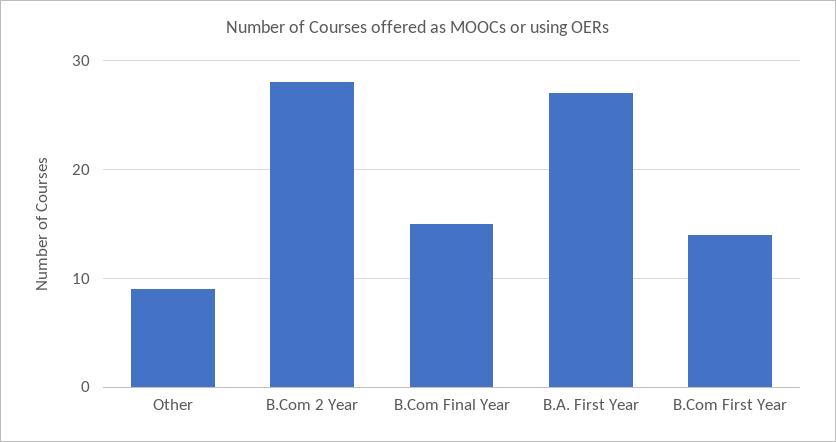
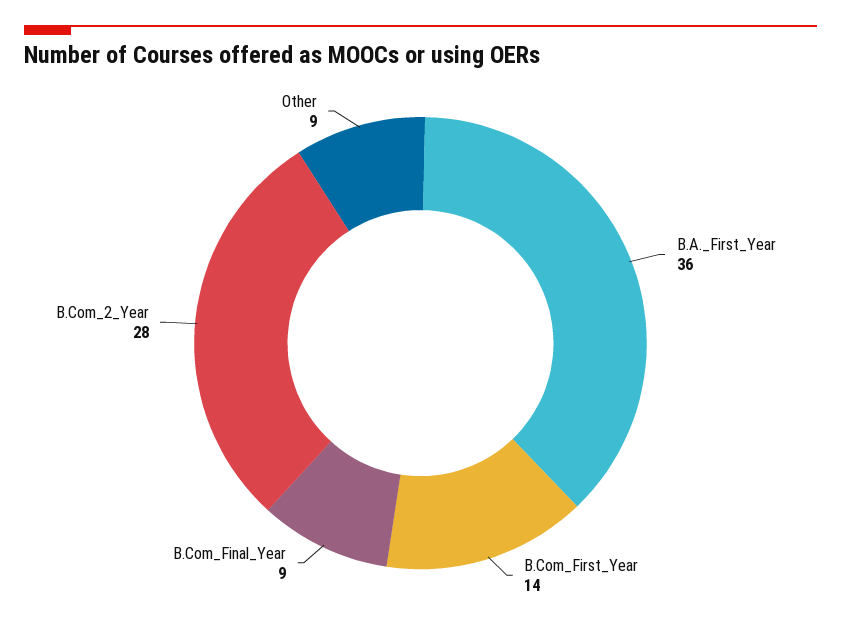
B.Com Final Year: 15 -> 9
B.A. First Year: 27 -> 36

